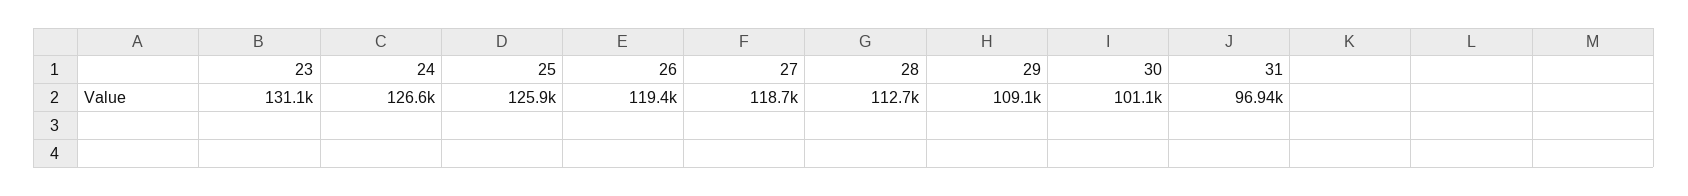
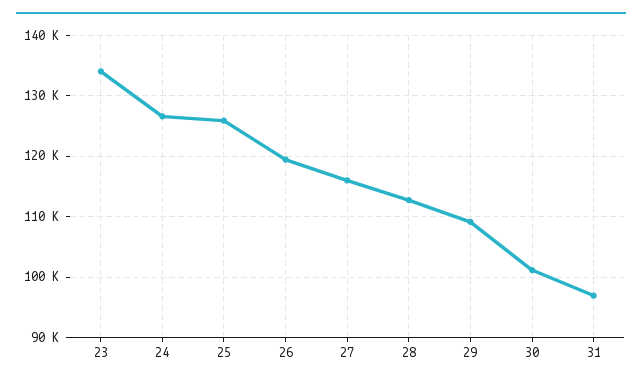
23: 131100 -> 134000
27: 118700 -> 116000

